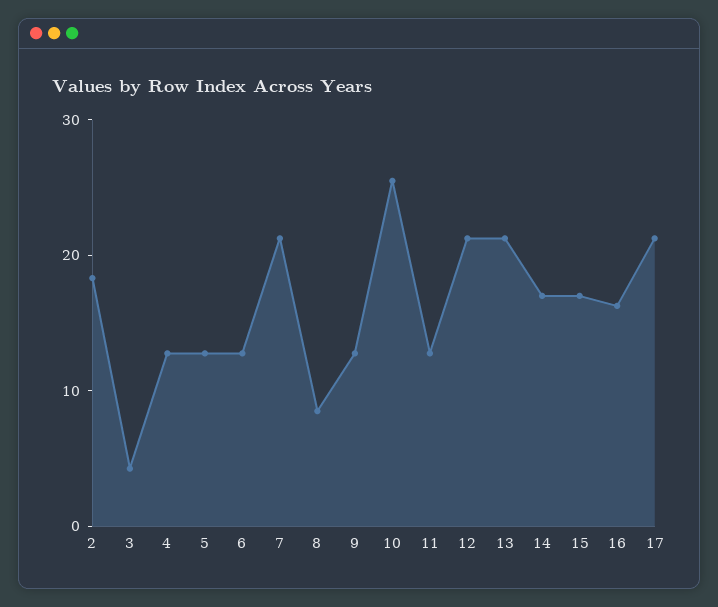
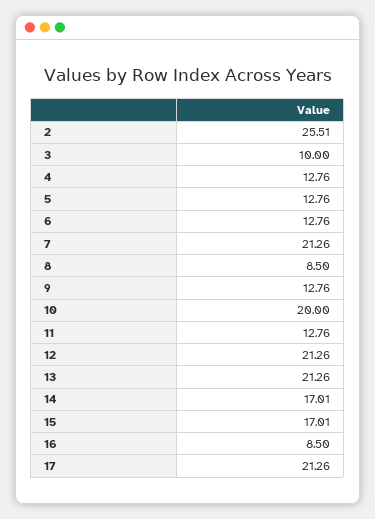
2: 18 -> 25.51
3: 4 -> 10
10: 26 -> 20
16: 16 -> 8.5

